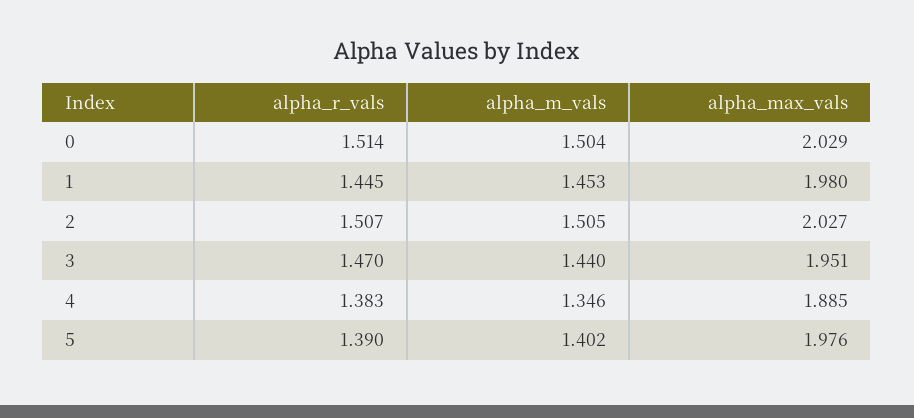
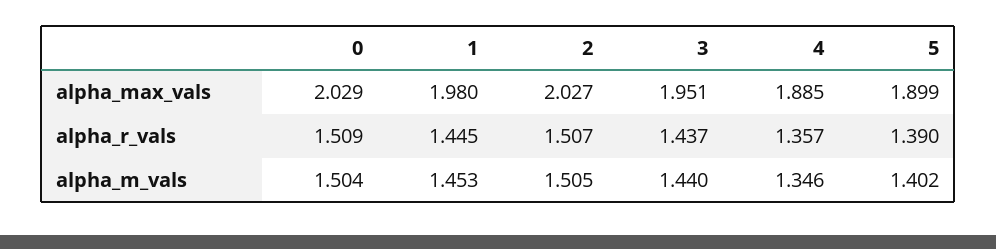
alpha_r_vals, 0: 1.514 -> 1.509
alpha_r_vals, 3: 1.47 -> 1.437
alpha_r_vals, 4: 1.383 -> 1.357
alpha_max_vals, 5: 1.976 -> 1.899

